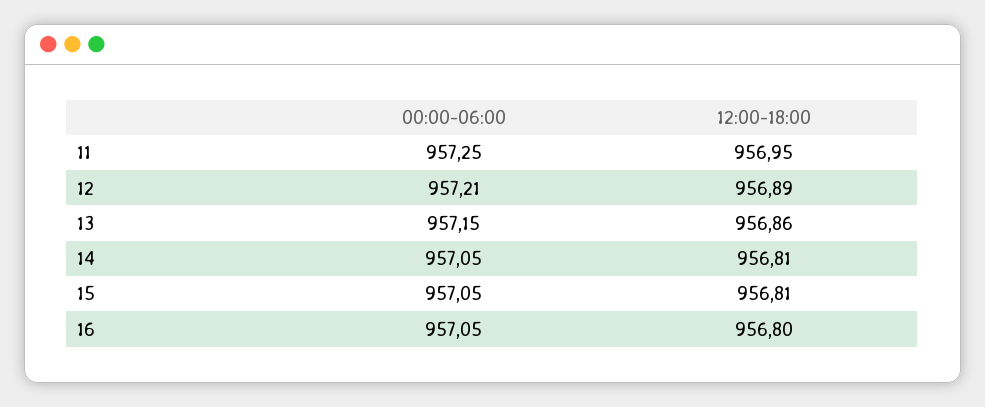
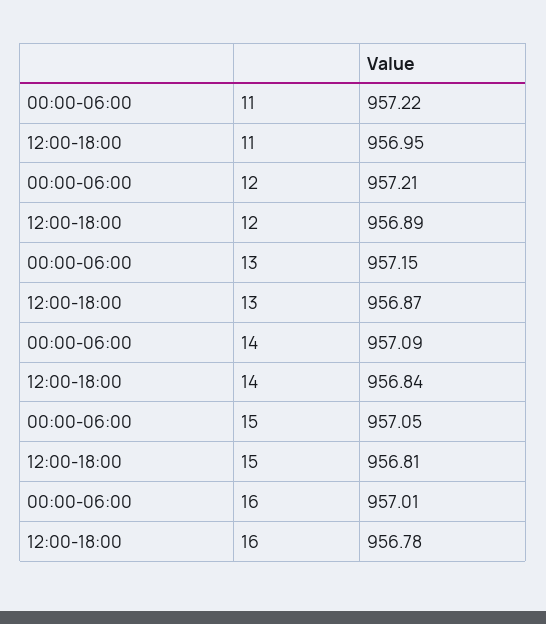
00:00-06:00, 11: 957.25 -> 957.22
12:00-18:00, 13: 956.86 -> 956.87
00:00-06:00, 14: 957.05 -> 957.09
12:00-18:00, 14: 956.81 -> 956.84
00:00-06:00, 16: 957.05 -> 957.01
12:00-18:00, 16: 956.8 -> 956.78

